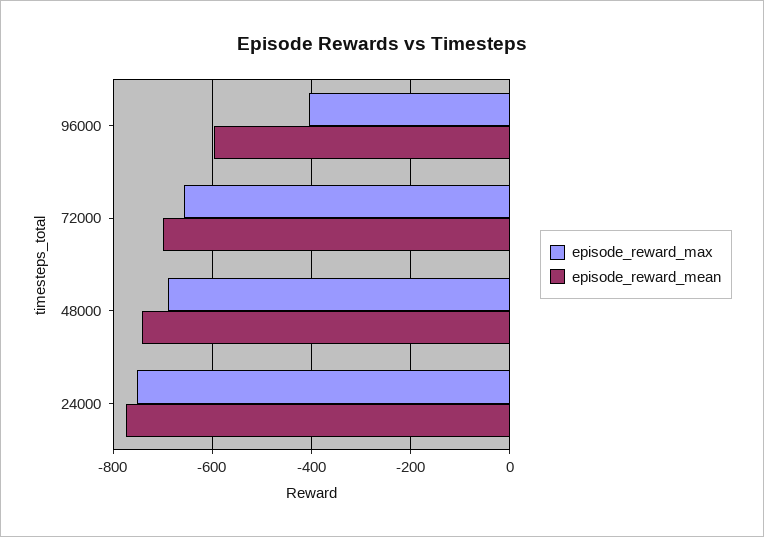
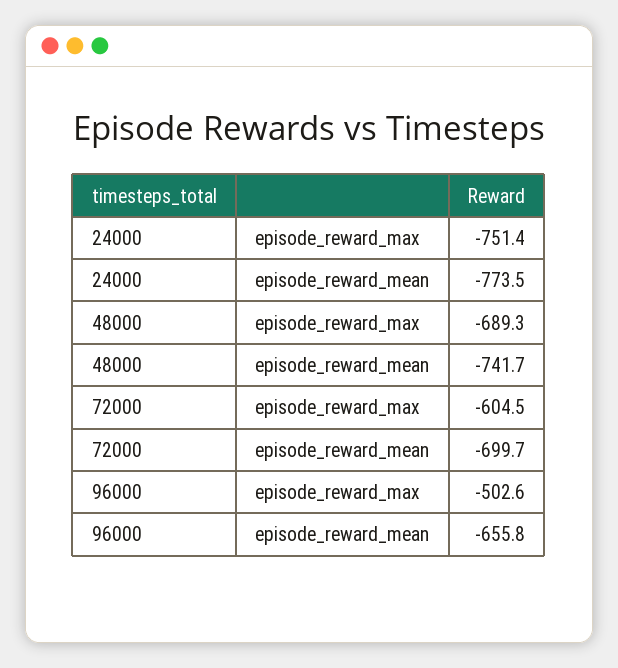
episode_reward_max, 96000: -400 -> -502.6
episode_reward_mean, 96000: -600 -> -655.8
episode_reward_max, 72000: -660 -> -604.5

